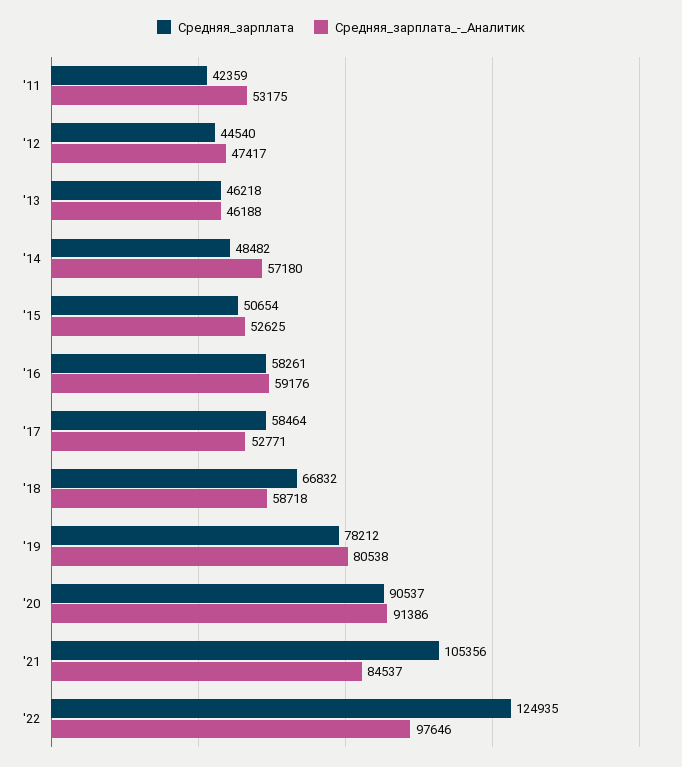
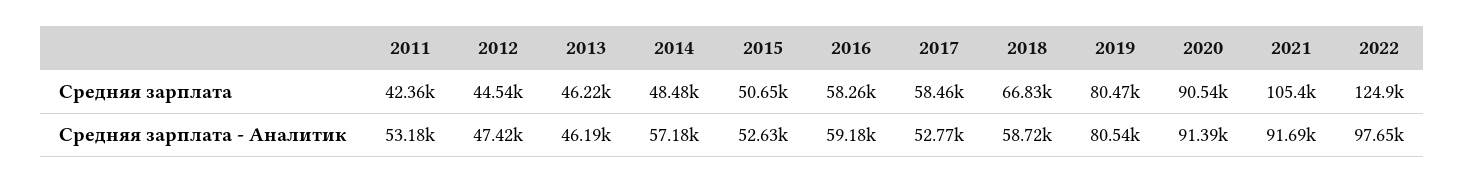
Средняя_зарплата, '19: 78212 -> 80470
Средняя_зарплата_-_Аналитик, '21: 84537 -> 91690

